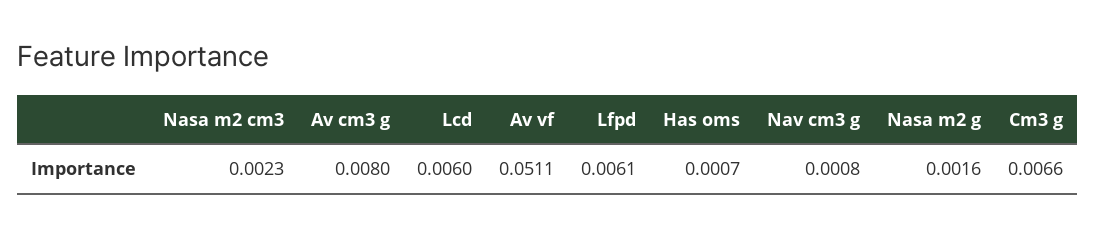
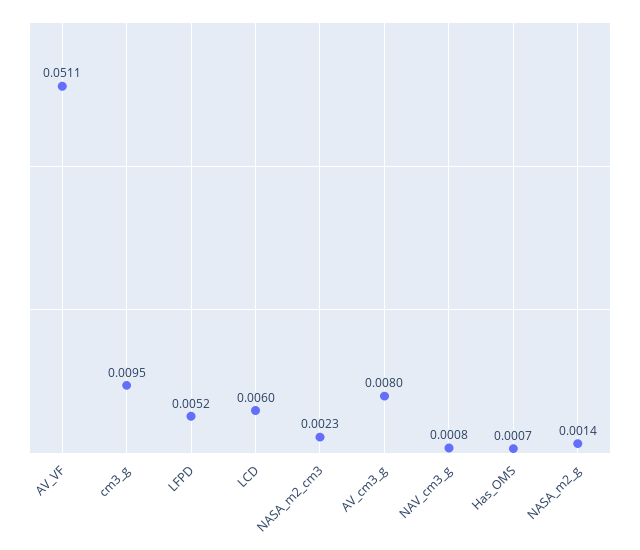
Lfpd: 0.0061 -> 0.0052
Nasa m2 g: 0.0016 -> 0.0014
Cm3 g: 0.0066 -> 0.0095

